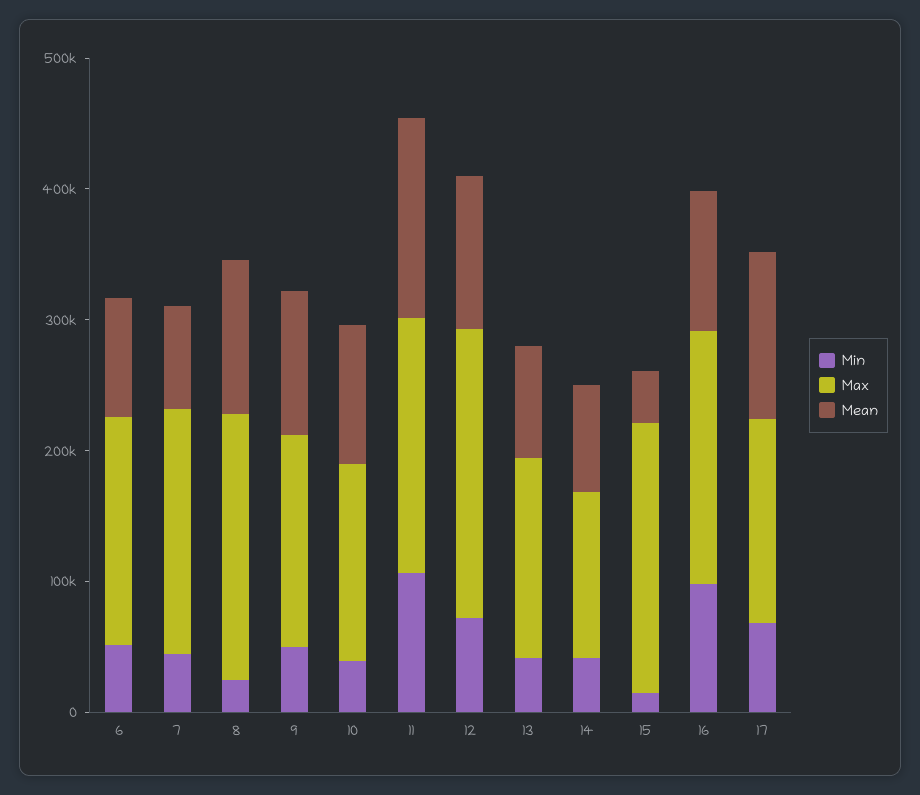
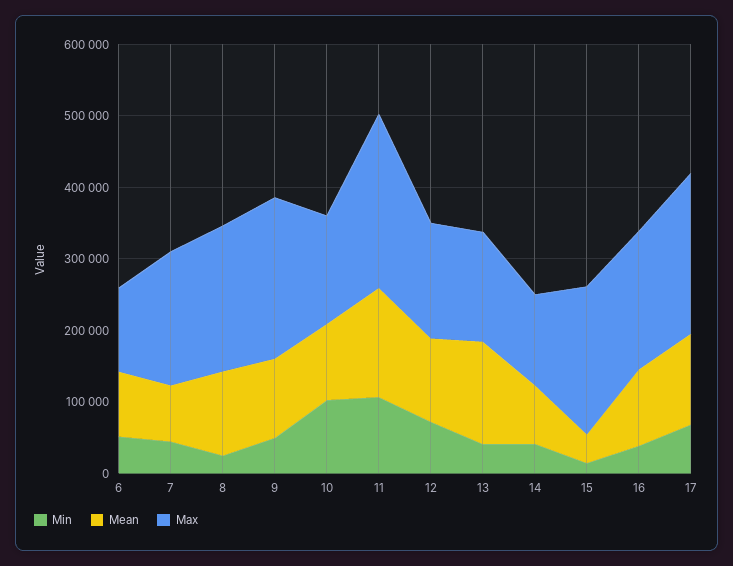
Max, 6: 180000 -> 120000
Max, 9: 160000 -> 220000
Min, 10: 40000 -> 100000
Max, 11: 200000 -> 240000
Max, 12: 220000 -> 160000
Mean, 13: 80000 -> 140000
Min, 16: 100000 -> 40000
Max, 17: 160000 -> 220000

